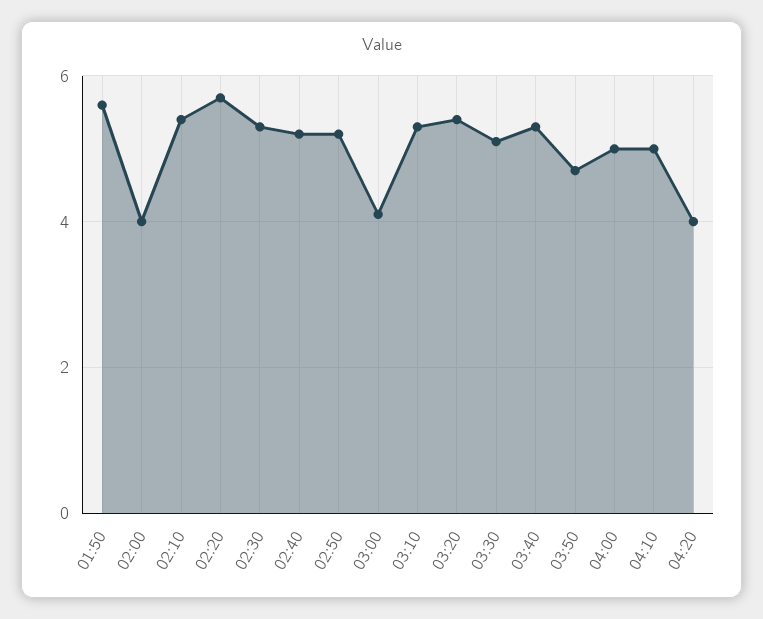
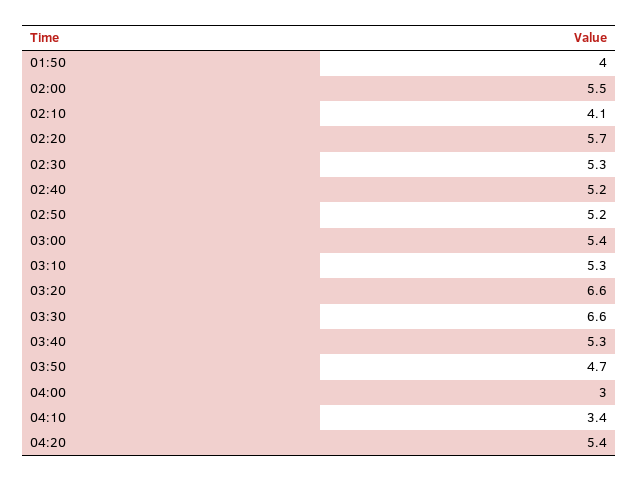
01:50: 5.5 -> 4
02:00: 4 -> 5.5
02:10: 5.5 -> 4.1
03:00: 4 -> 5.4
03:20: 5.5 -> 6.6
03:30: 5 -> 6.6
04:00: 5 -> 3
04:10: 5 -> 3.4
04:20: 4 -> 5.4

